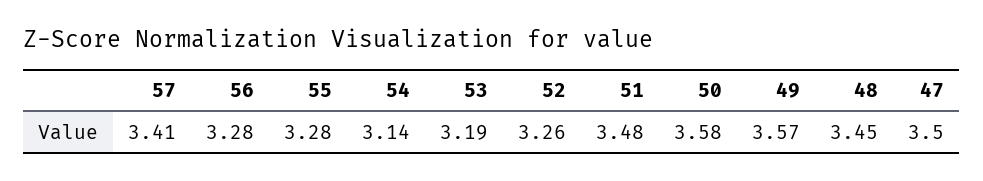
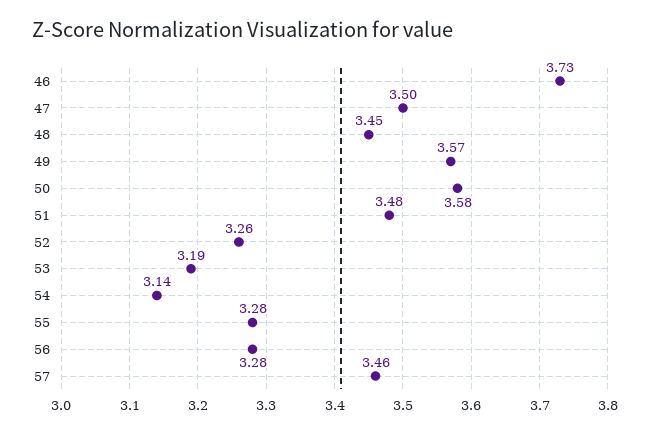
57: 3.41 -> 3.46
46: none -> 3.73

